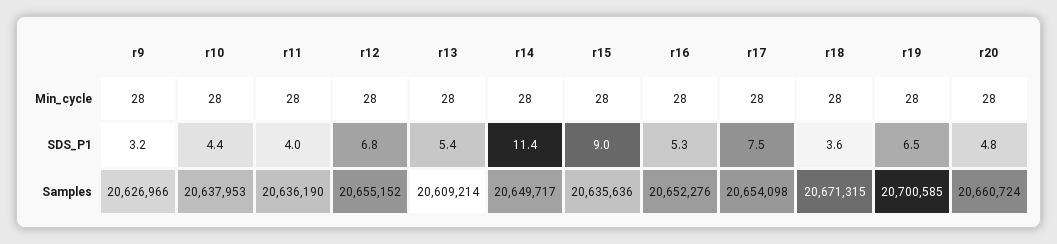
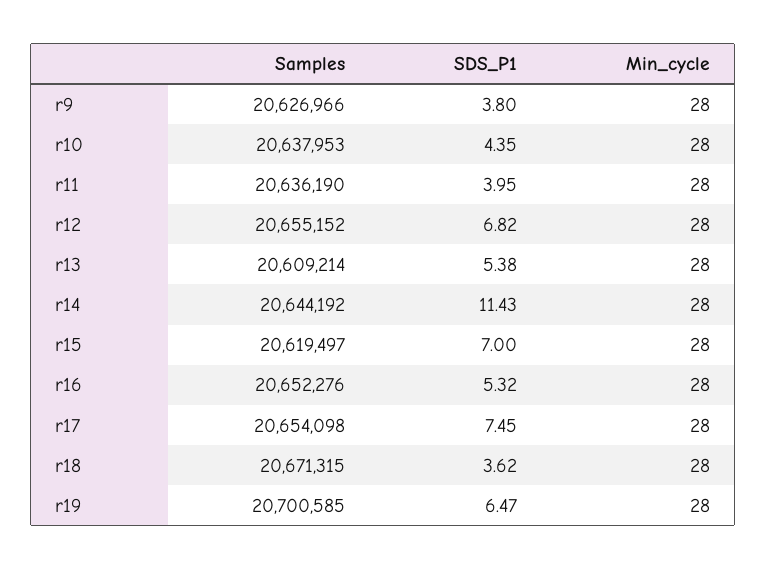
r20, Min_cycle: 28 -> none
r9, SDS_P1: 3.2 -> 3.8
r15, SDS_P1: 9 -> 7
r20, SDS_P1: 4.8 -> none
r14, Samples: 20649717 -> 20644192
r15, Samples: 20635636 -> 20619497
r20, Samples: 20660724 -> none

